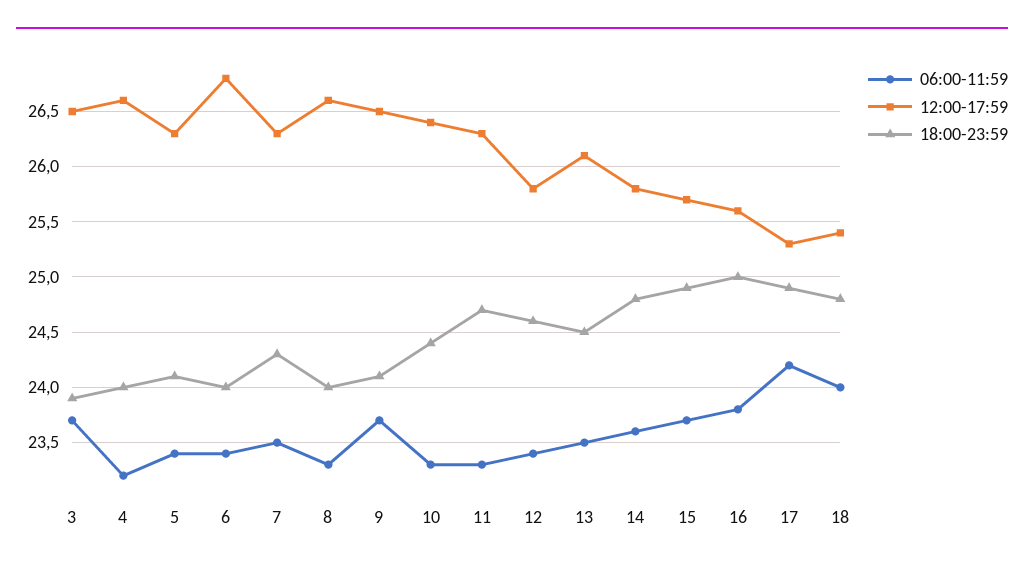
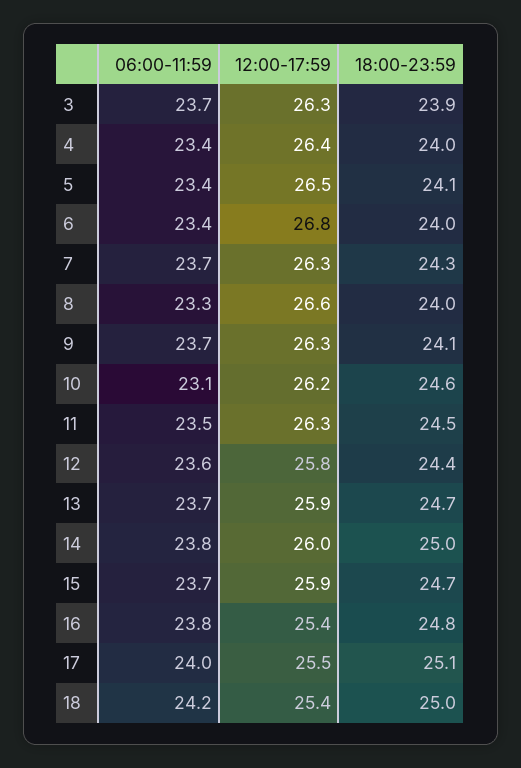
12:00-17:59, 3: 26.5 -> 26.3
06:00-11:59, 4: 23.2 -> 23.4
12:00-17:59, 4: 26.6 -> 26.4
12:00-17:59, 5: 26.3 -> 26.5
06:00-11:59, 7: 23.5 -> 23.7
12:00-17:59, 9: 26.5 -> 26.3
06:00-11:59, 10: 23.3 -> 23.1
12:00-17:59, 10: 26.4 -> 26.2
18:00-23:59, 10: 24.4 -> 24.6
06:00-11:59, 11: 23.3 -> 23.5
18:00-23:59, 11: 24.7 -> 24.5
06:00-11:59, 12: 23.4 -> 23.6
18:00-23:59, 12: 24.6 -> 24.4
06:00-11:59, 13: 23.5 -> 23.7
12:00-17:59, 13: 26.1 -> 25.9
18:00-23:59, 13: 24.5 -> 24.7
06:00-11:59, 14: 23.6 -> 23.8
12:00-17:59, 14: 25.8 -> 26
18:00-23:59, 14: 24.8 -> 25
12:00-17:59, 15: 25.7 -> 25.9
18:00-23:59, 15: 24.9 -> 24.7
12:00-17:59, 16: 25.6 -> 25.4
18:00-23:59, 16: 25 -> 24.8
06:00-11:59, 17: 24.2 -> 24
12:00-17:59, 17: 25.3 -> 25.5
18:00-23:59, 17: 24.9 -> 25.1
06:00-11:59, 18: 24 -> 24.2
18:00-23:59, 18: 24.8 -> 25

